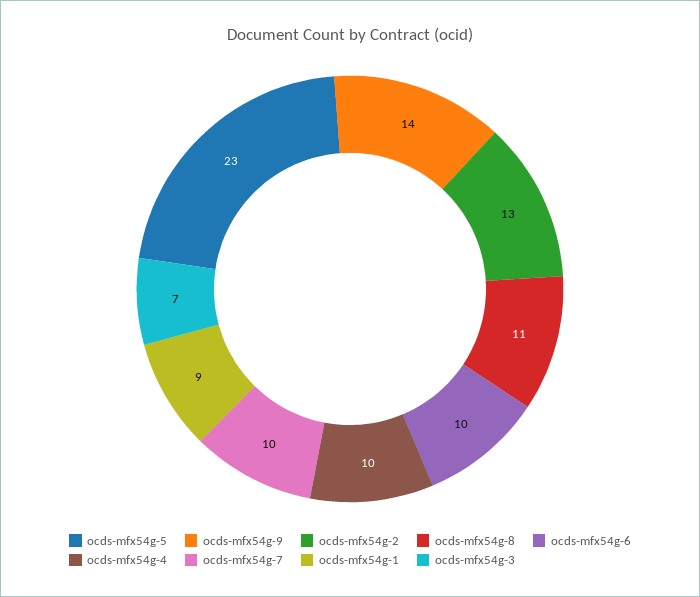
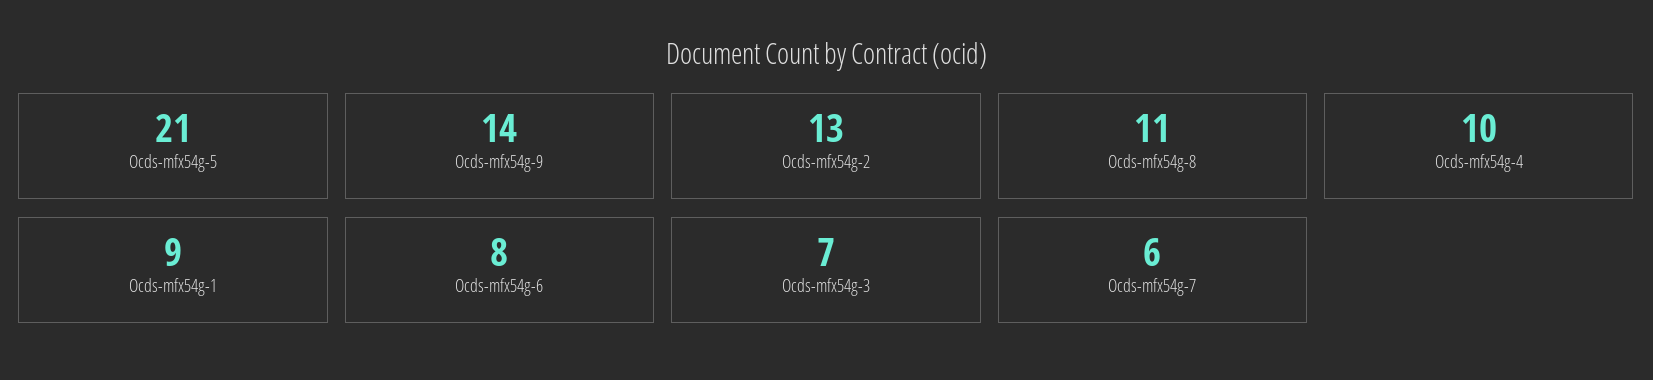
ocds-mfx54g-5: 23 -> 21
ocds-mfx54g-6: 10 -> 8
ocds-mfx54g-7: 10 -> 6

